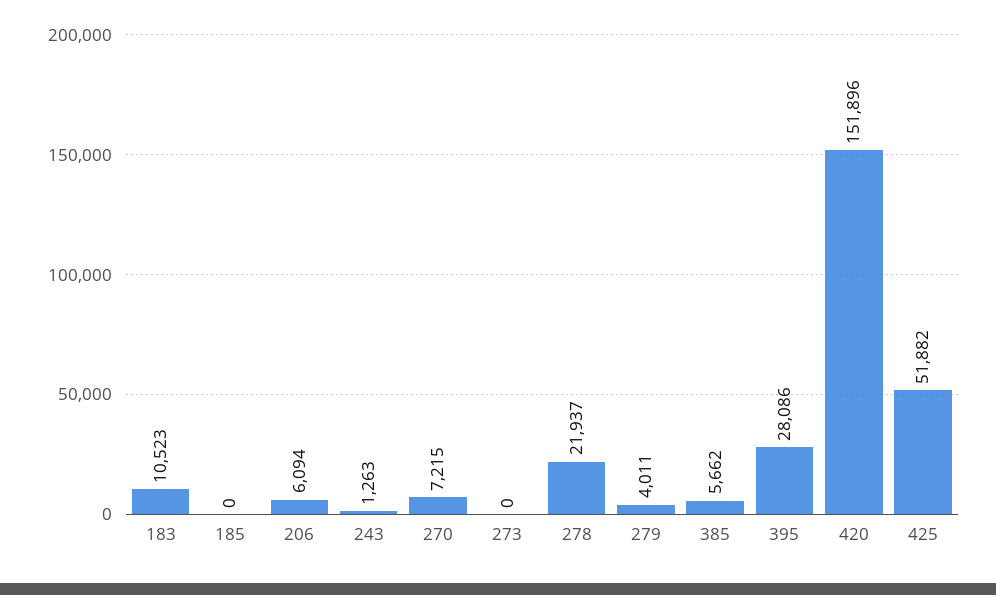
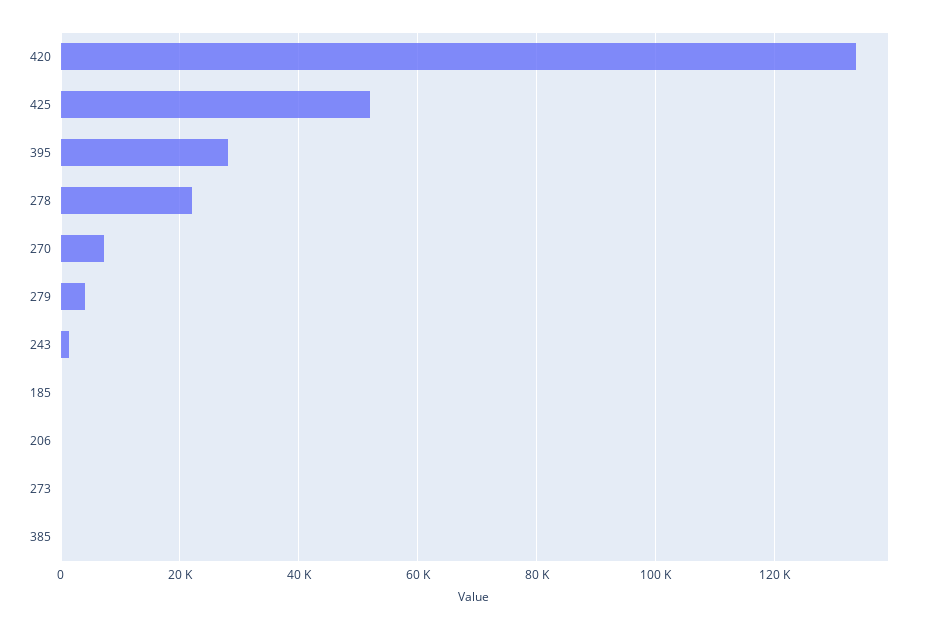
183: 10523 -> none
206: 6094 -> 0
385: 5662 -> 0
420: 151896 -> 134000

